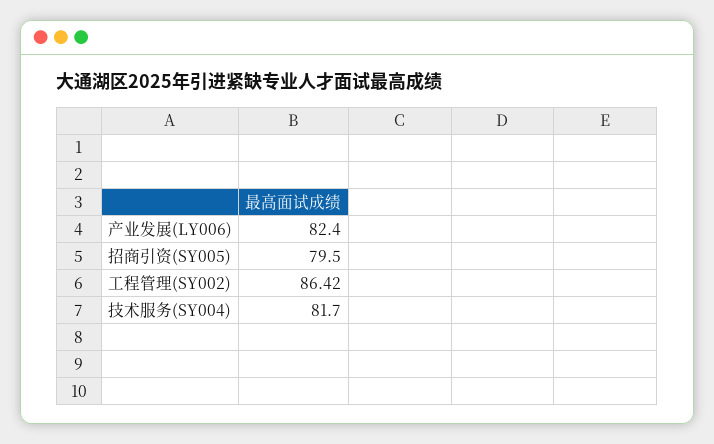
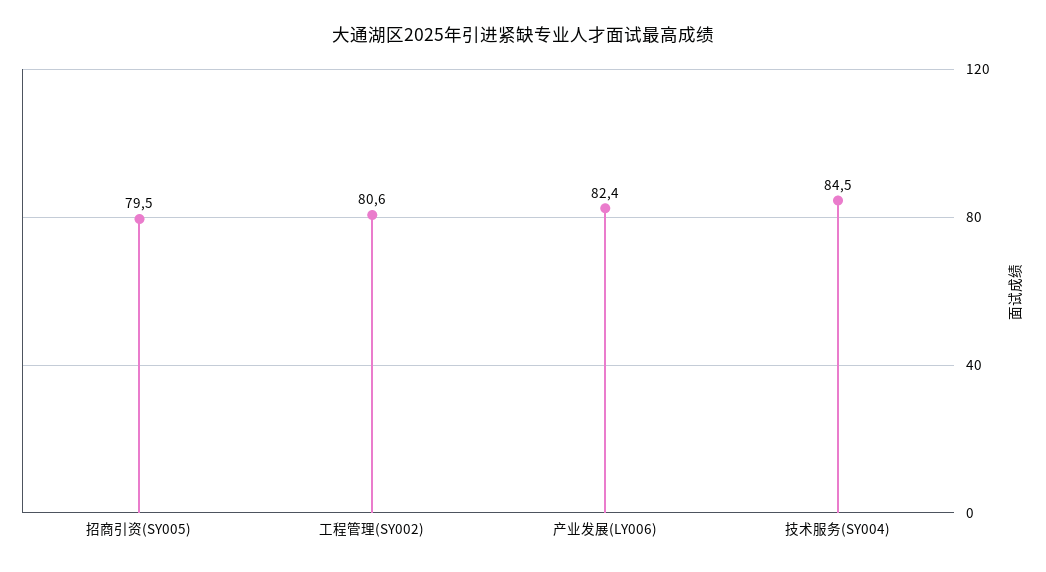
工程管理(SY002): 86.42 -> 80.6
技术服务(SY004): 81.7 -> 84.5

